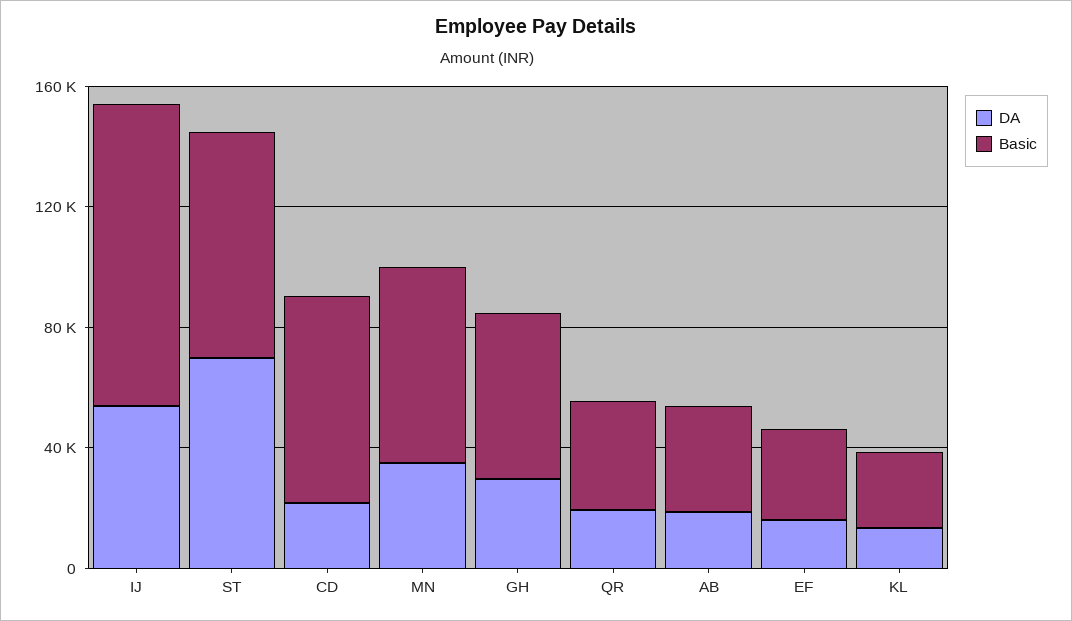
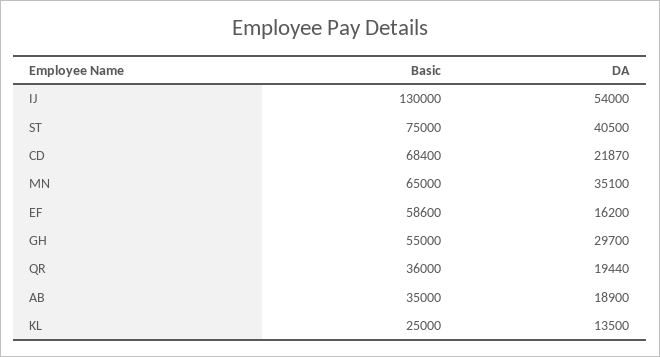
Basic, IJ: 100000 -> 130000
DA, ST: 70000 -> 40500
Basic, EF: 30000 -> 58600

